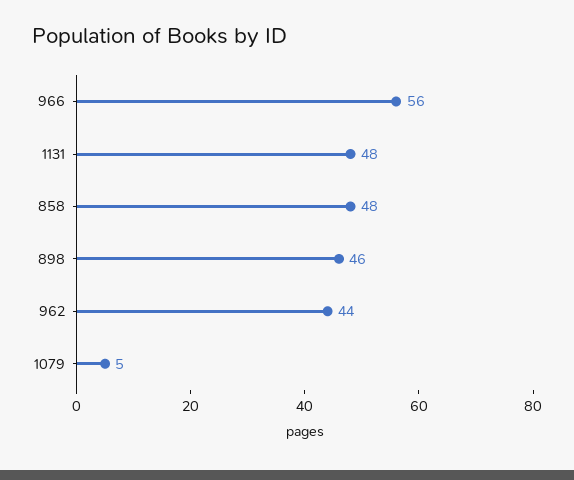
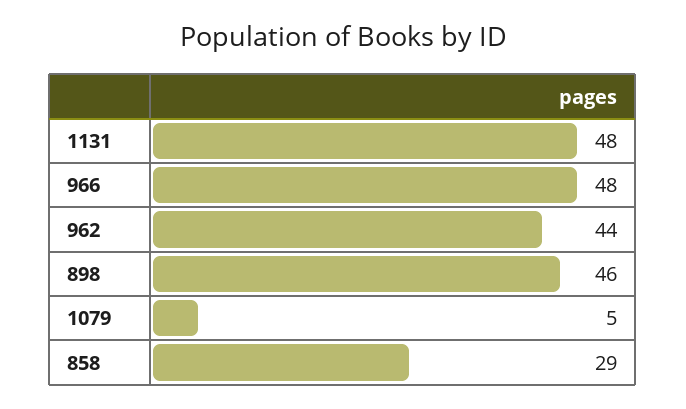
966: 56 -> 48
858: 48 -> 29

